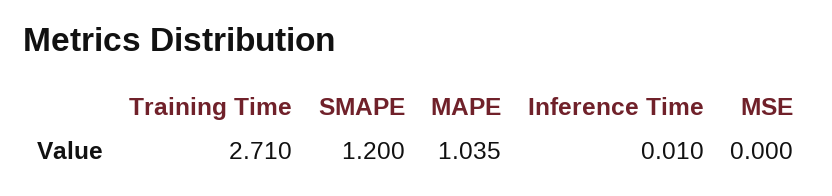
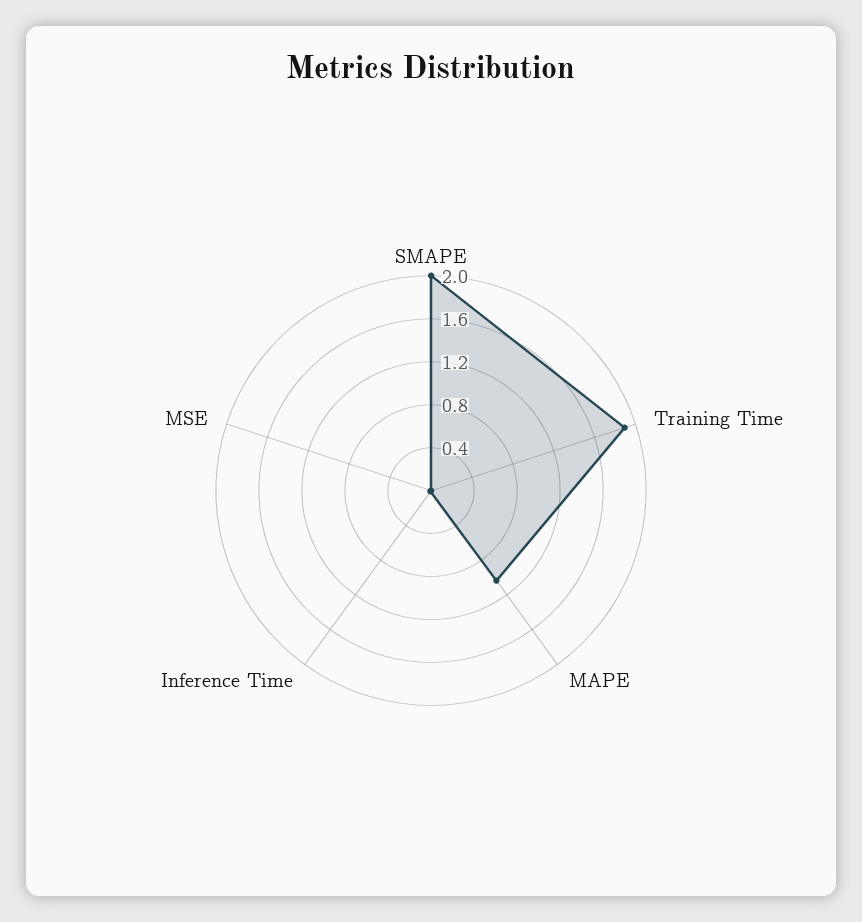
Training Time: 2.71 -> 1.9
SMAPE: 1.2 -> 2

